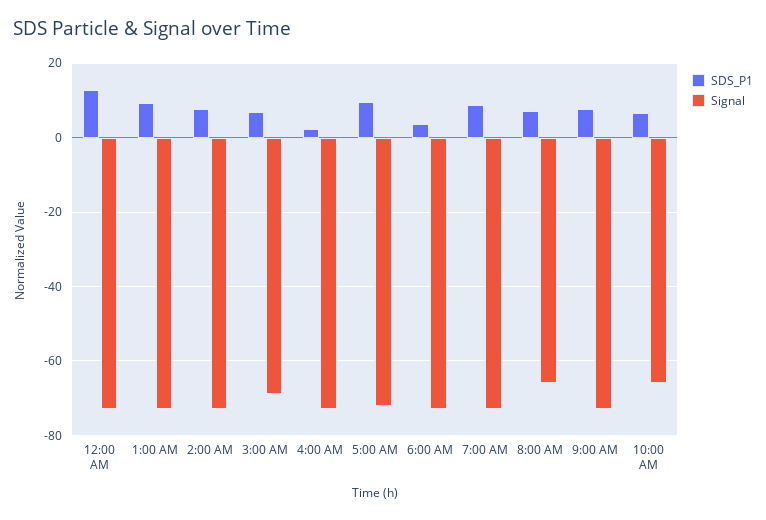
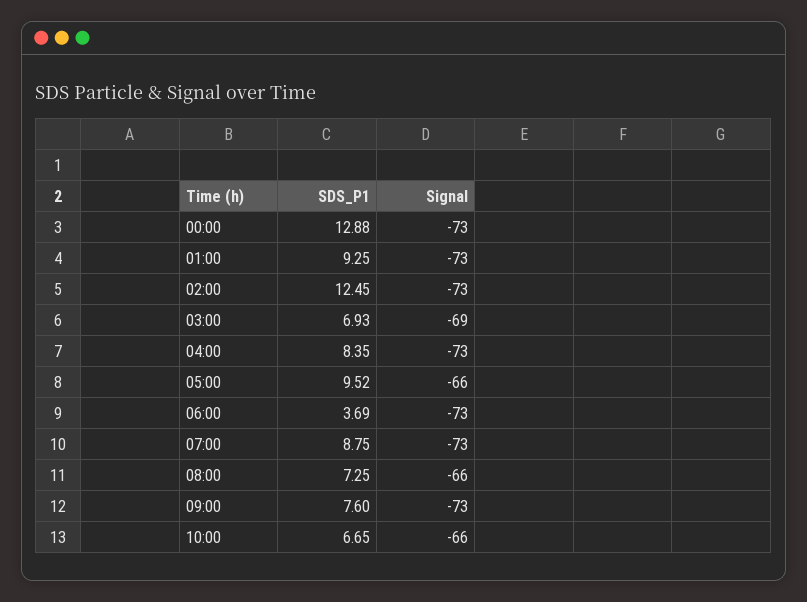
SDS_P1, 2:00 AM: 8 -> 12.45
SDS_P1, 4:00 AM: 2 -> 8.35
Signal, 5:00 AM: -72 -> -66

